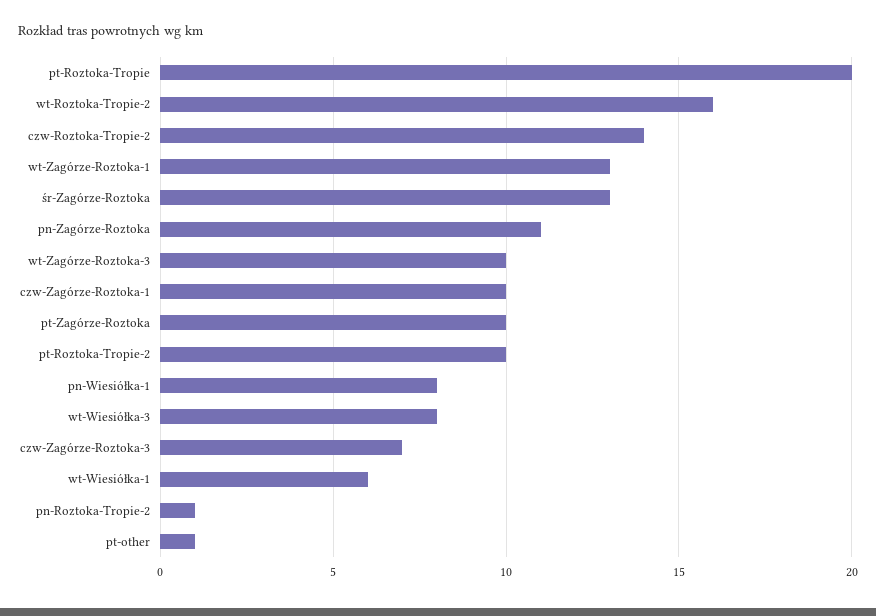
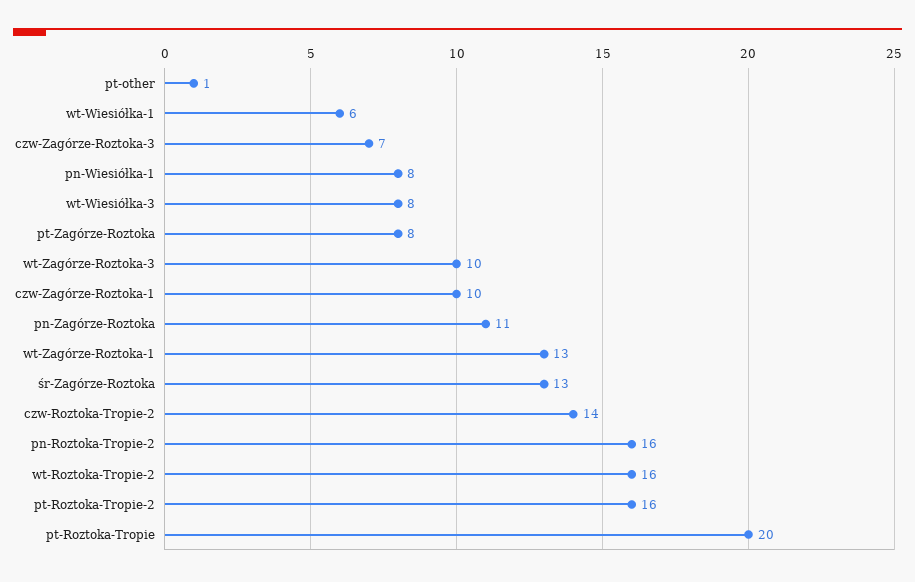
pt-Zagórze-Roztoka: 10 -> 8
pt-Roztoka-Tropie-2: 10 -> 16
pn-Roztoka-Tropie-2: 1 -> 16

